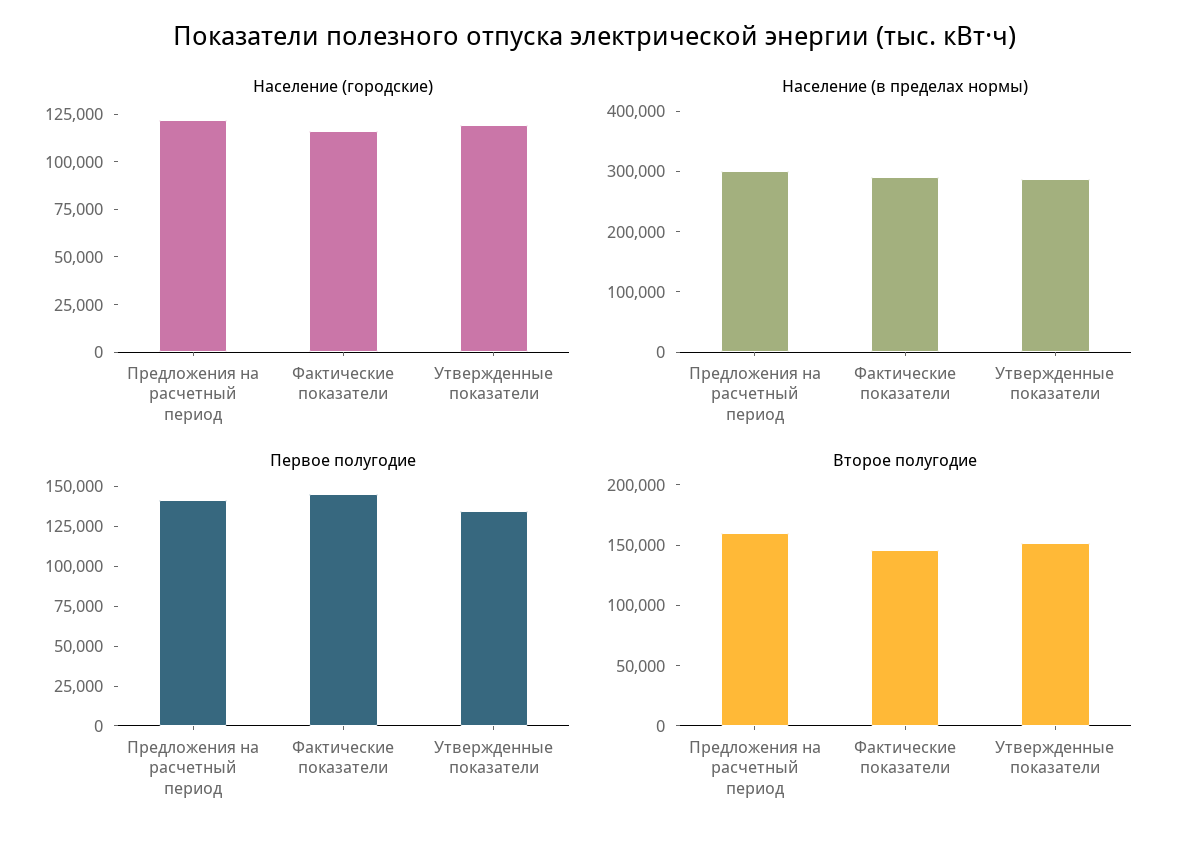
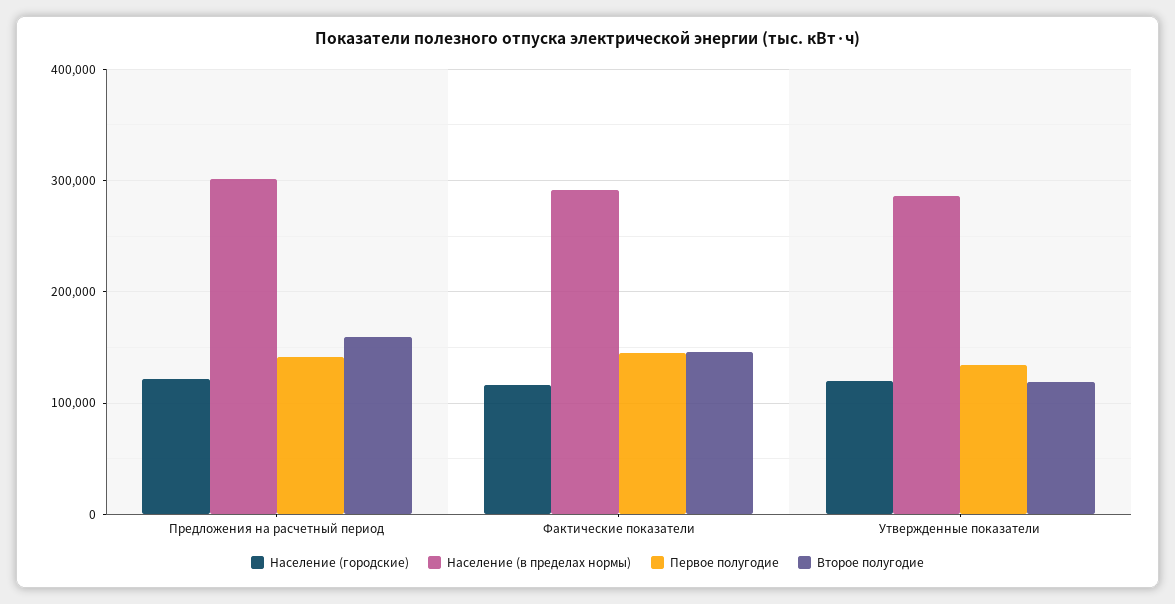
Второе полугодие, Утвержденные показатели: 150000 -> 120000

